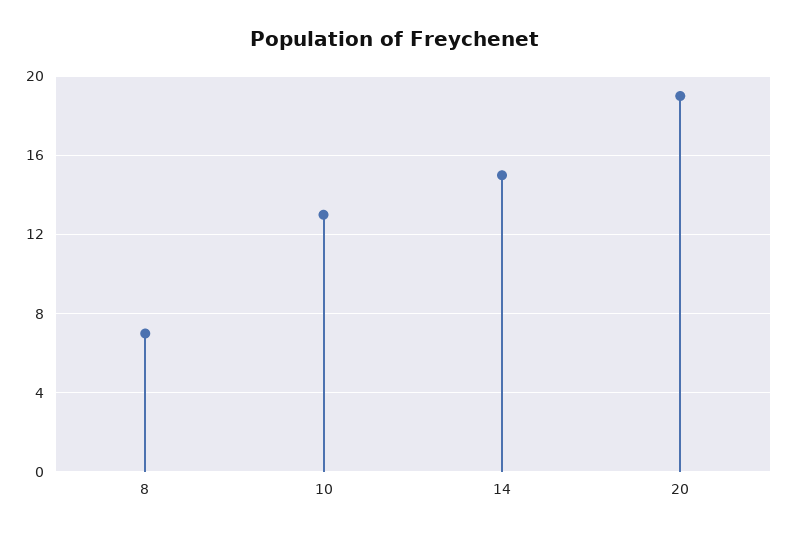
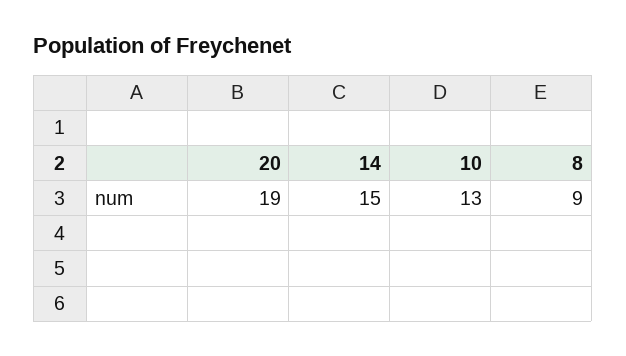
8: 7 -> 9

